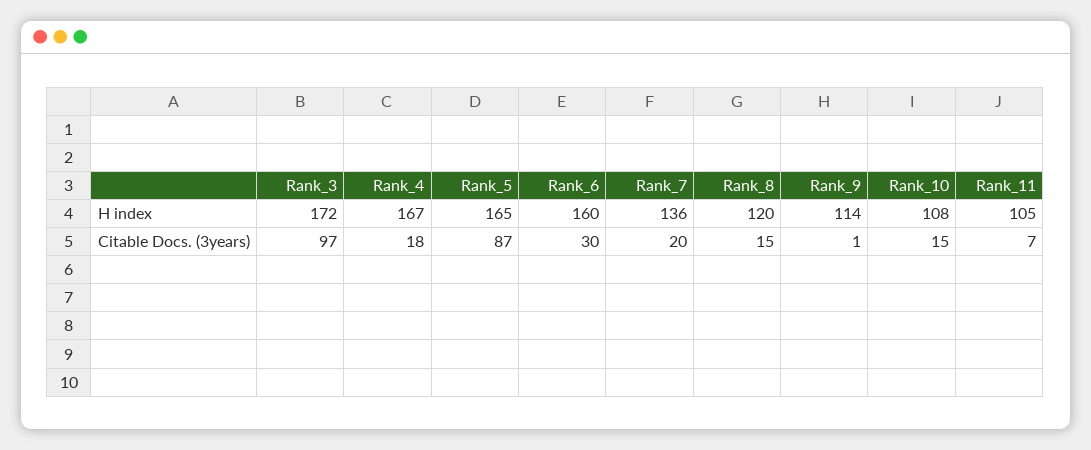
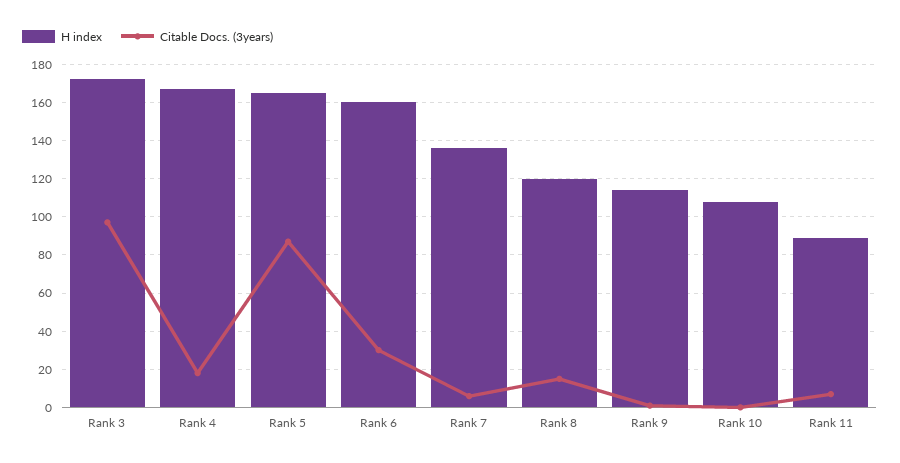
H index, Rank_11: 105 -> 90
Citable Docs. (3years), Rank_7: 20 -> 5
Citable Docs. (3years), Rank_10: 15 -> 0

